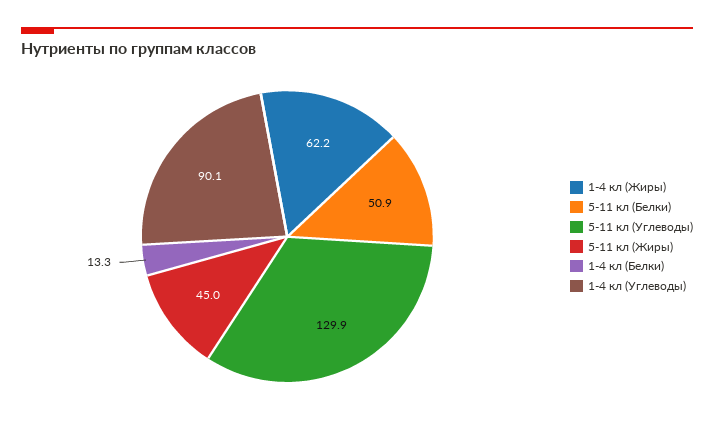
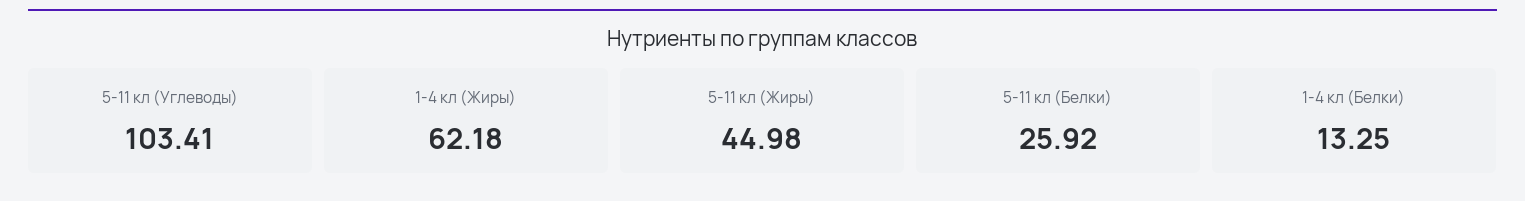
5-11 кл (Белки): 50.9 -> 25.92
5-11 кл (Углеводы): 129.9 -> 103.41
1-4 кл (Углеводы): 90.1 -> none

